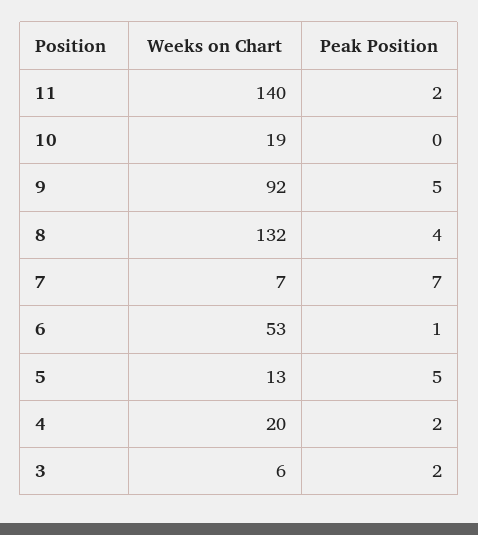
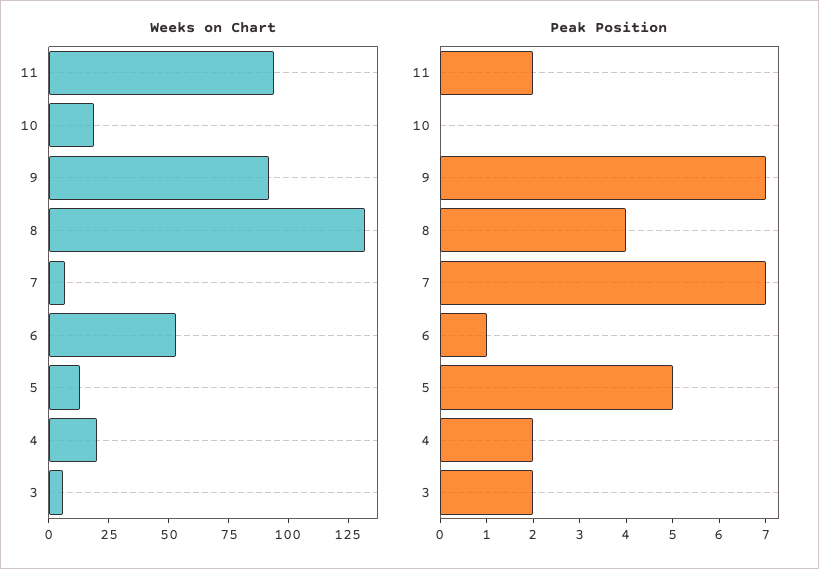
Weeks on Chart, 11: 140 -> 95
Peak Position, 9: 5 -> 7

